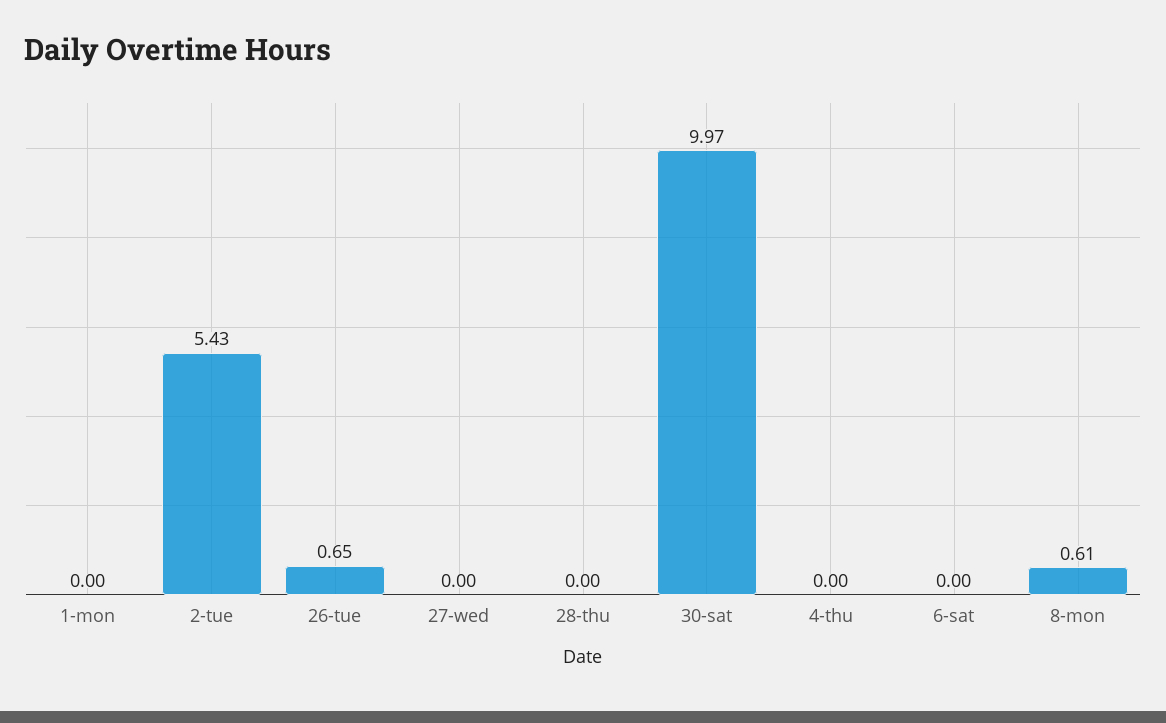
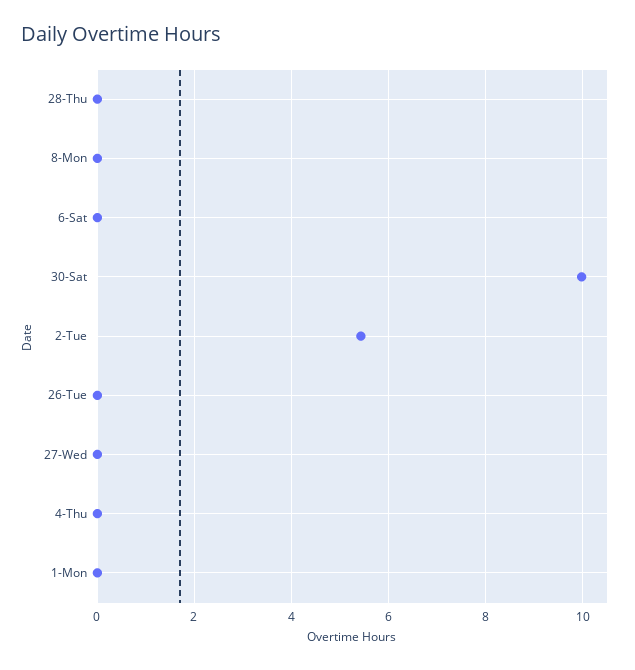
26-tue: 0.65 -> 0
8-mon: 0.61 -> 0

